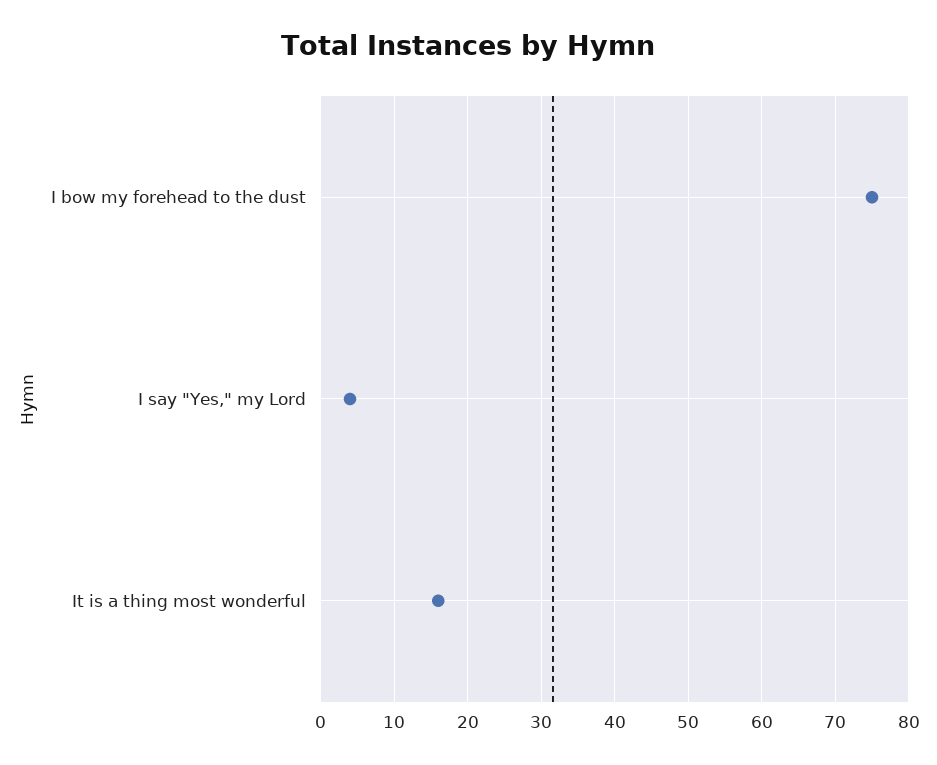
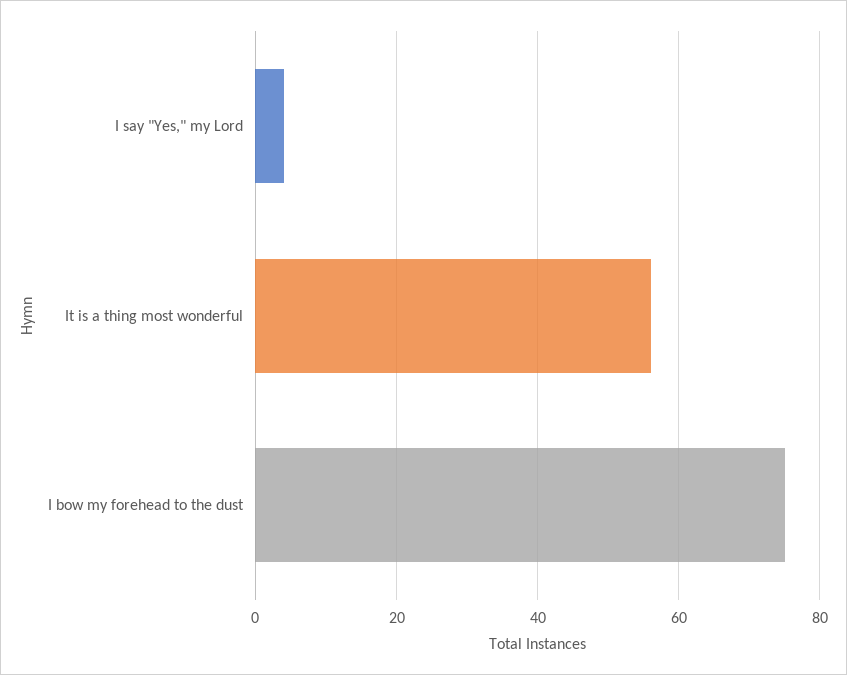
It is a thing most wonderful: 16 -> 55

